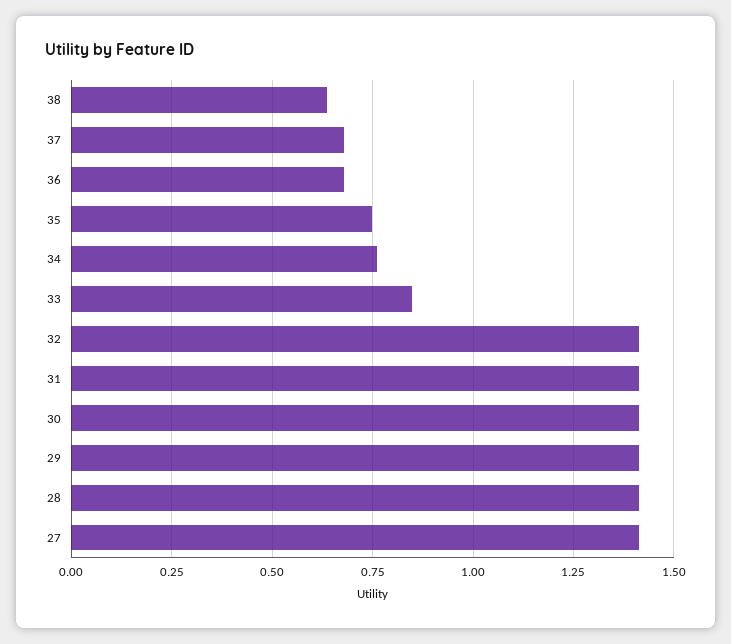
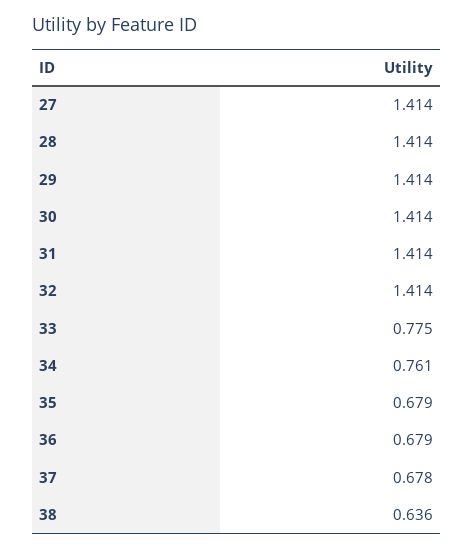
35: 0.75 -> 0.679
33: 0.85 -> 0.775

